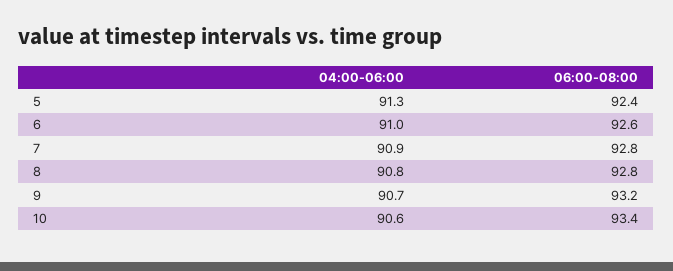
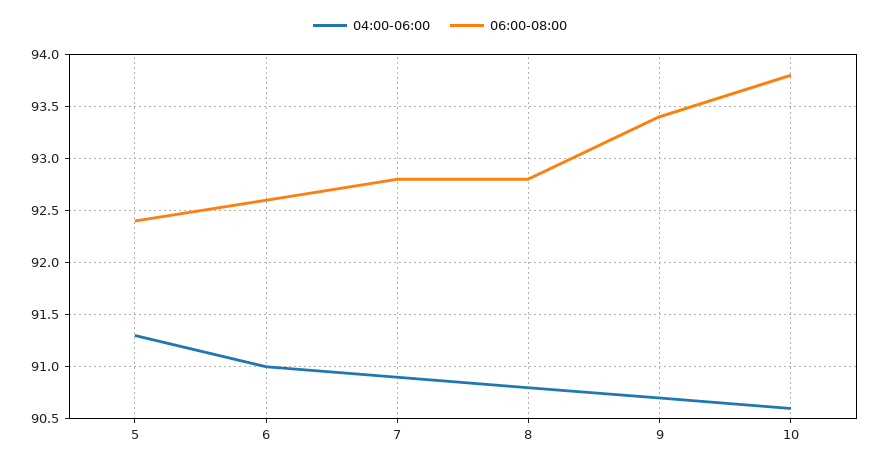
06:00-08:00, 9: 93.2 -> 93.4
06:00-08:00, 10: 93.4 -> 93.8

